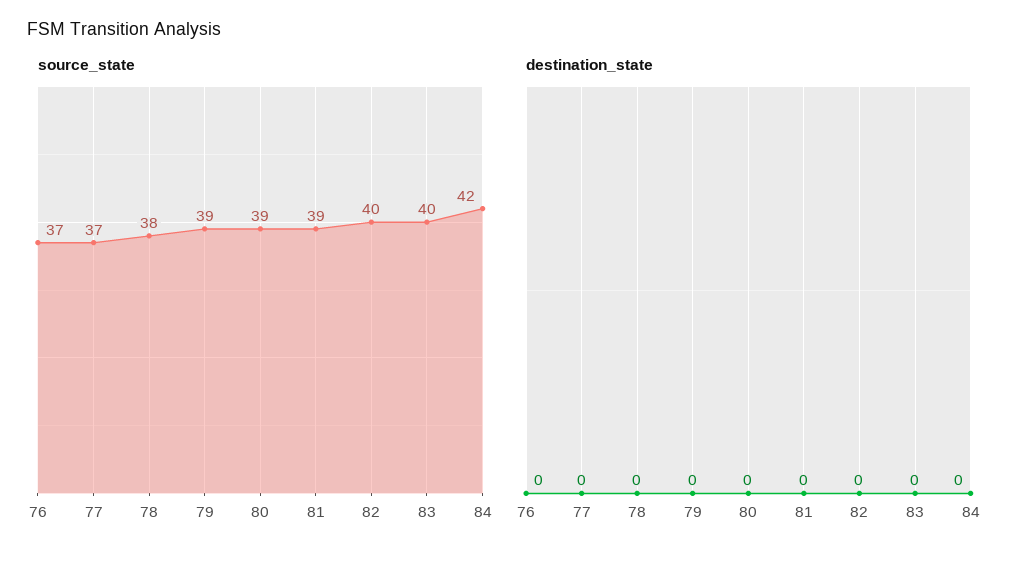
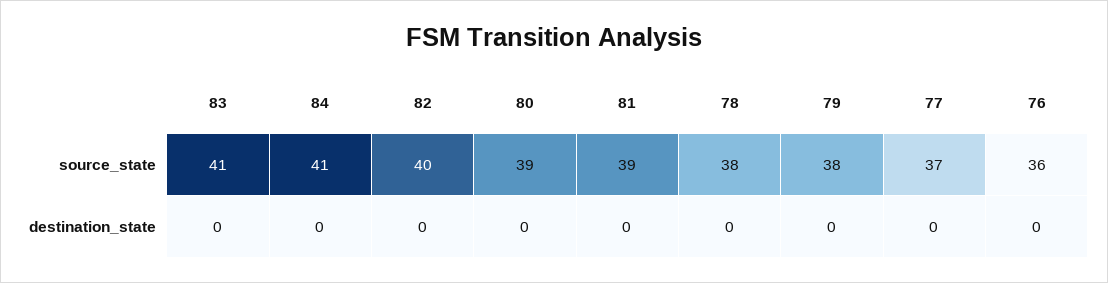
source_state, 76: 37 -> 36
source_state, 79: 39 -> 38
source_state, 83: 40 -> 41
source_state, 84: 42 -> 41

